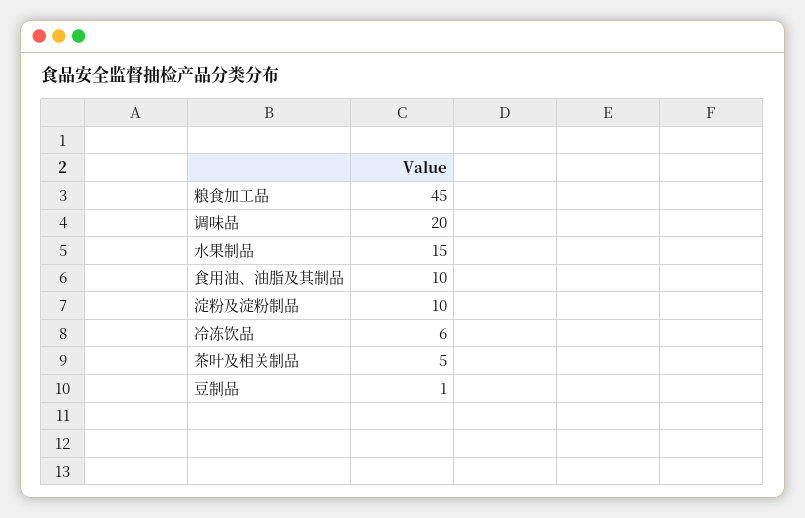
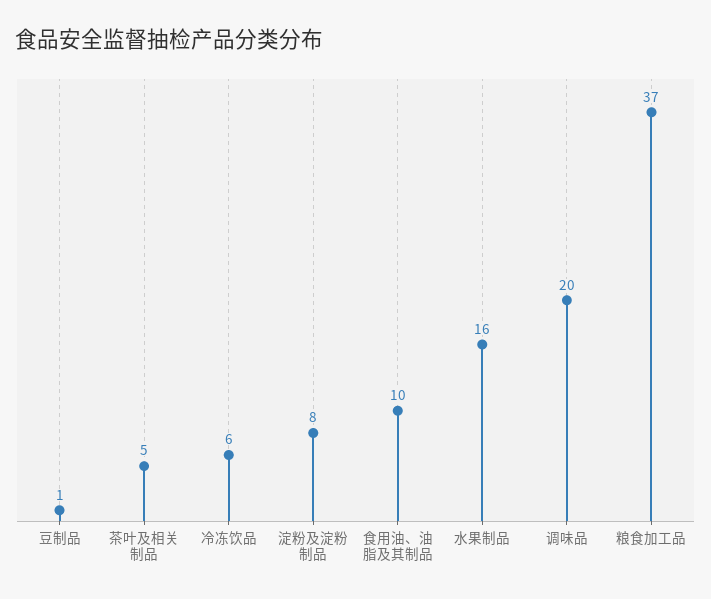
粮食加工品: 45 -> 37
水果制品: 15 -> 16
淀粉及淀粉制品: 10 -> 8

